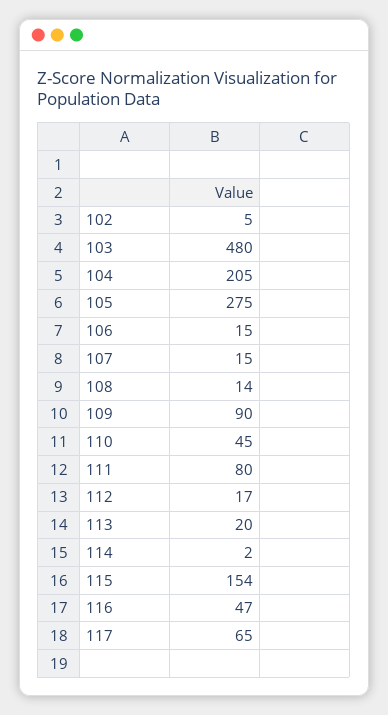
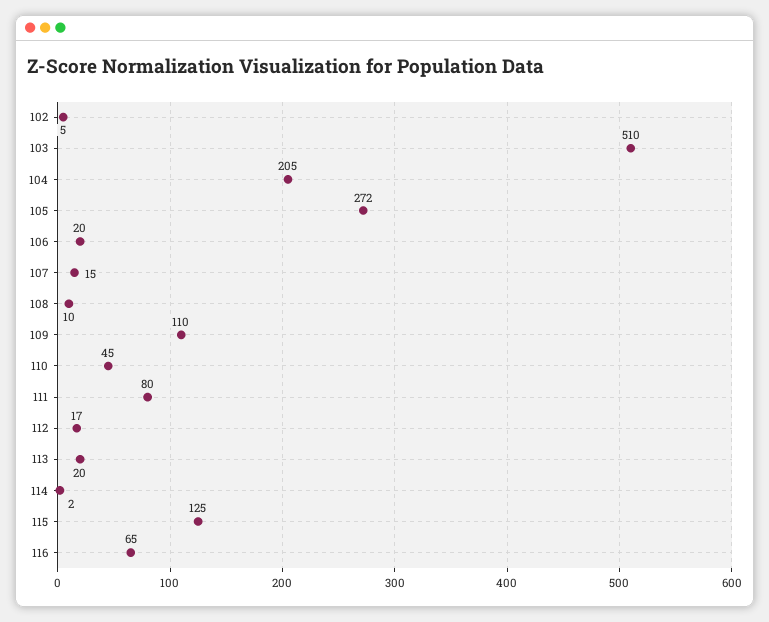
103: 480 -> 510
105: 275 -> 272
106: 15 -> 20
108: 14 -> 10
109: 90 -> 110
115: 154 -> 125
116: 47 -> 65
117: 65 -> none

